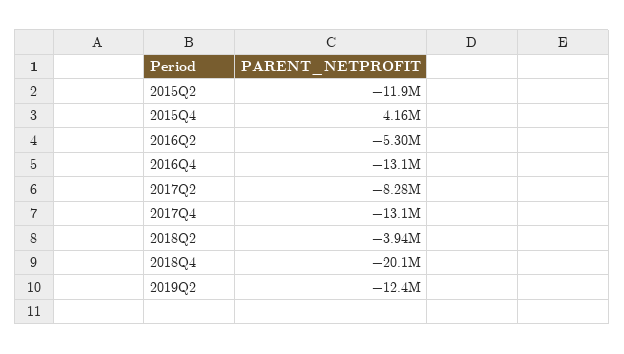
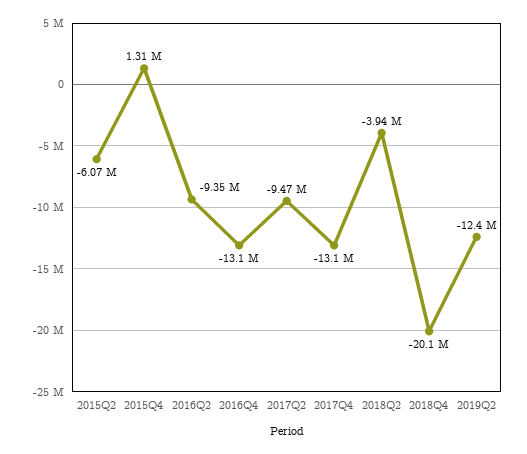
2015Q2: -11900000 -> -6070000
2015Q4: 4160000 -> 1310000
2016Q2: -5300000 -> -9350000
2017Q2: -8280000 -> -9470000

